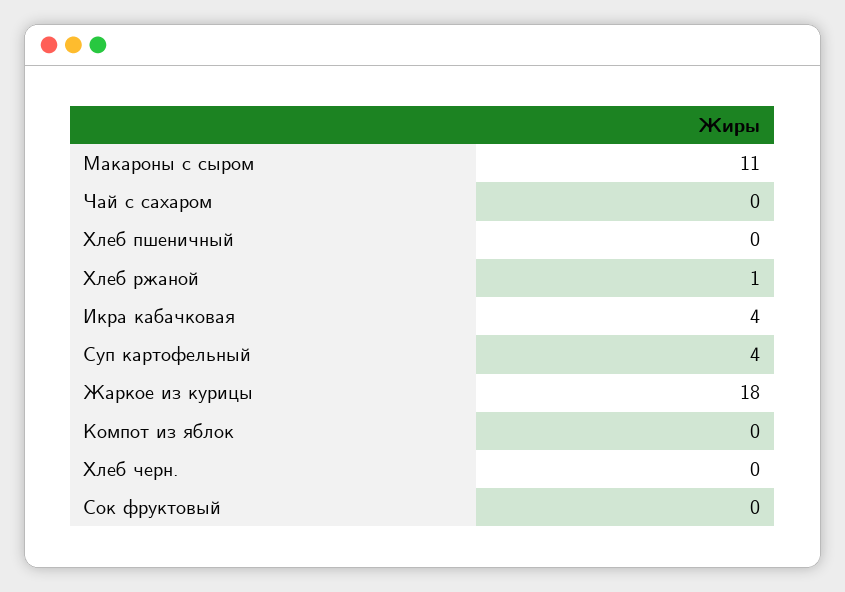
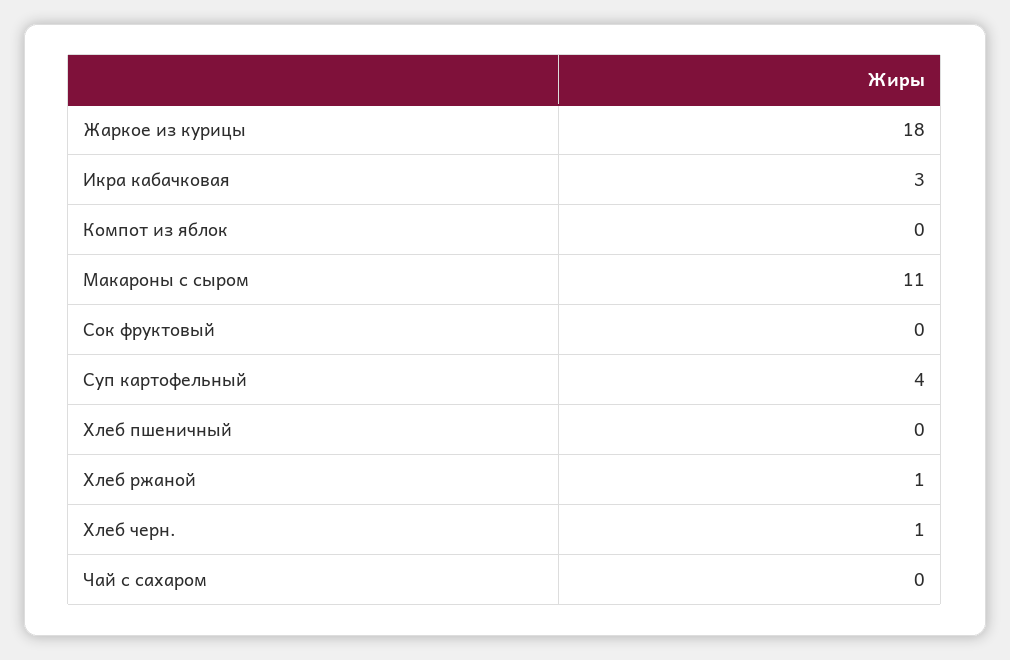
Икра кабачковая: 4 -> 3
Хлеб черн.: 0 -> 1

